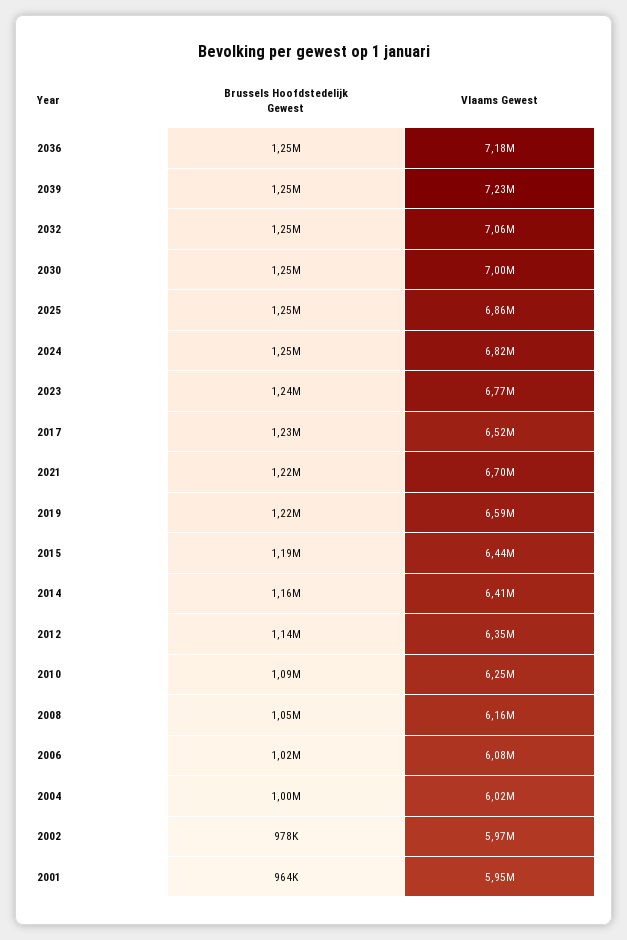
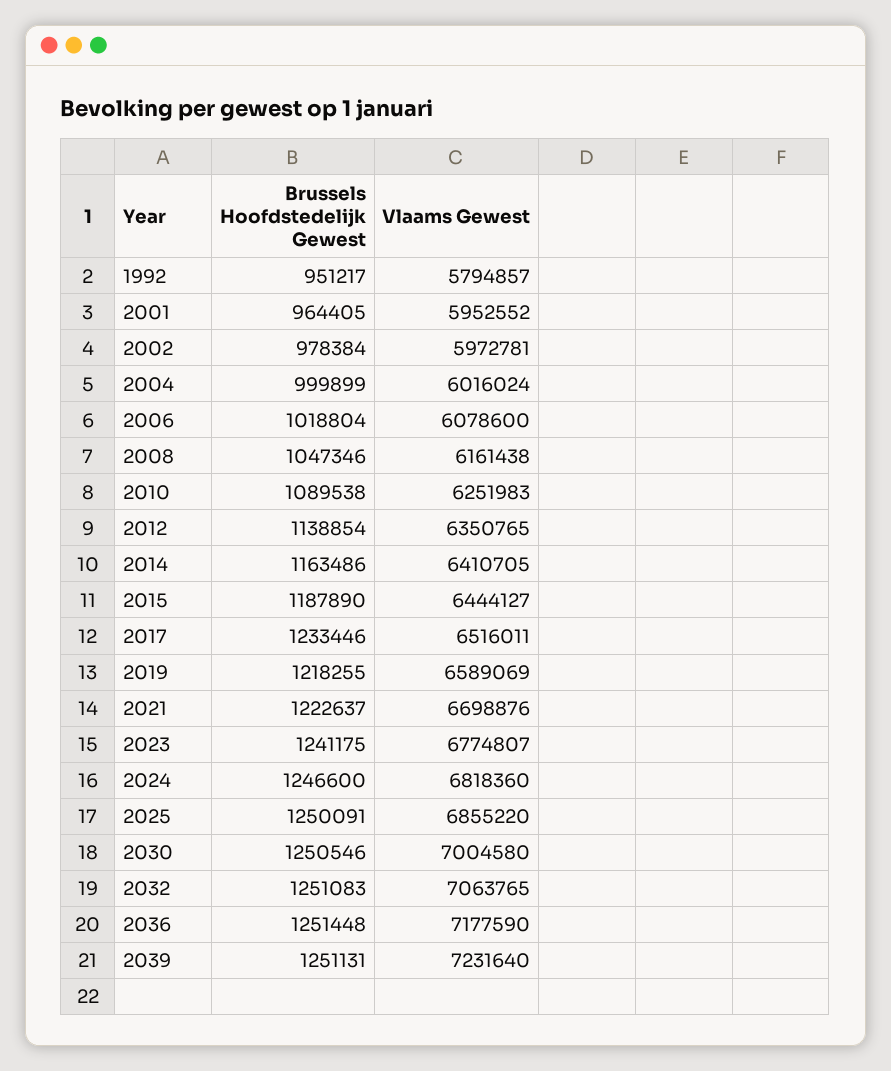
Brussels Hoofdstedelijk Gewest, 1992: none -> 951217
Vlaams Gewest, 1992: none -> 5794857

